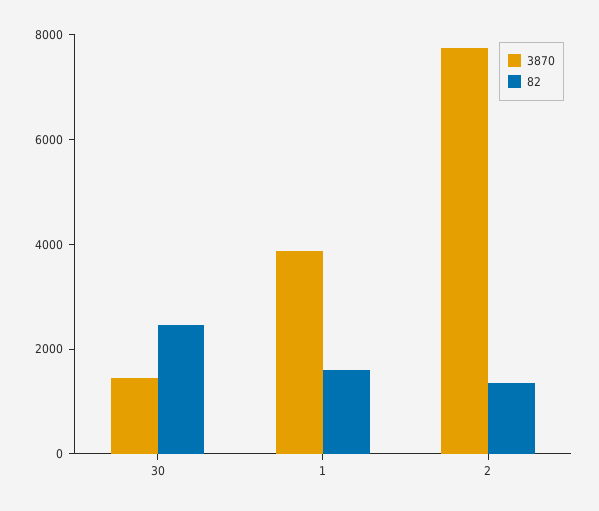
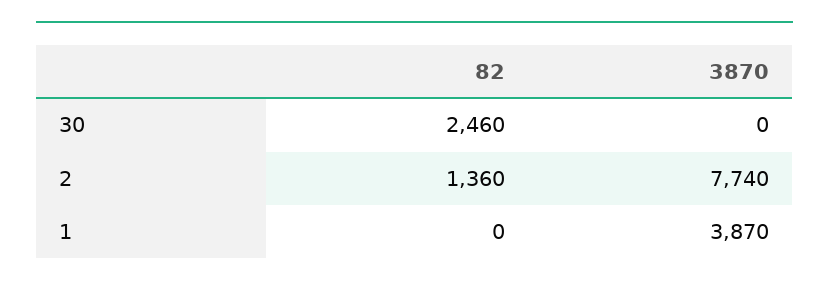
3870, 30: 1500 -> 0
82, 1: 1500 -> 0

